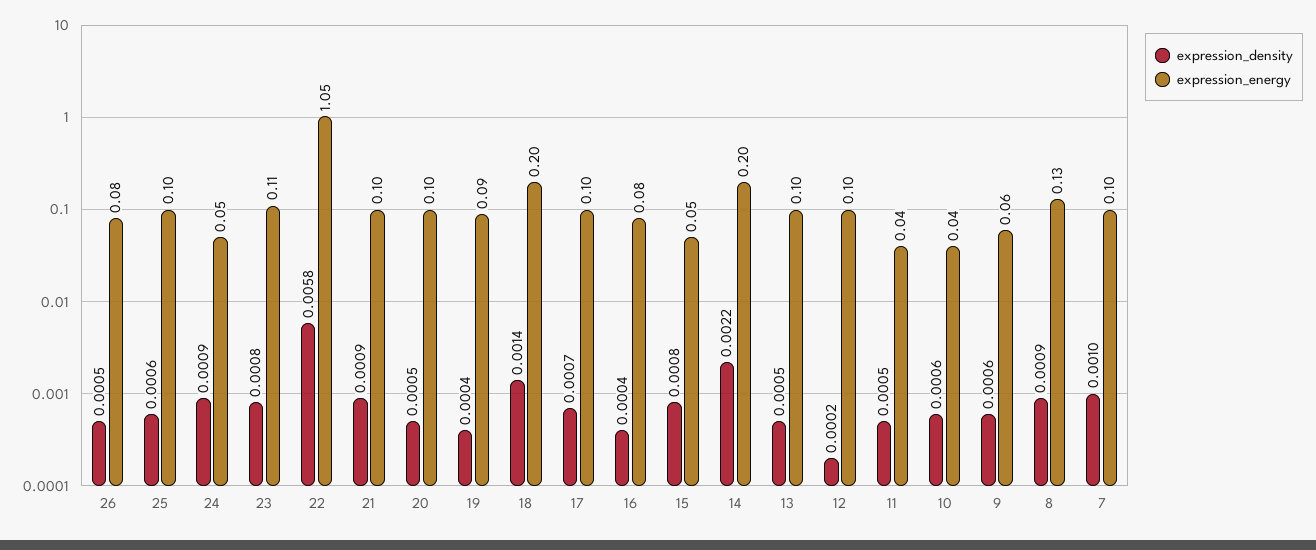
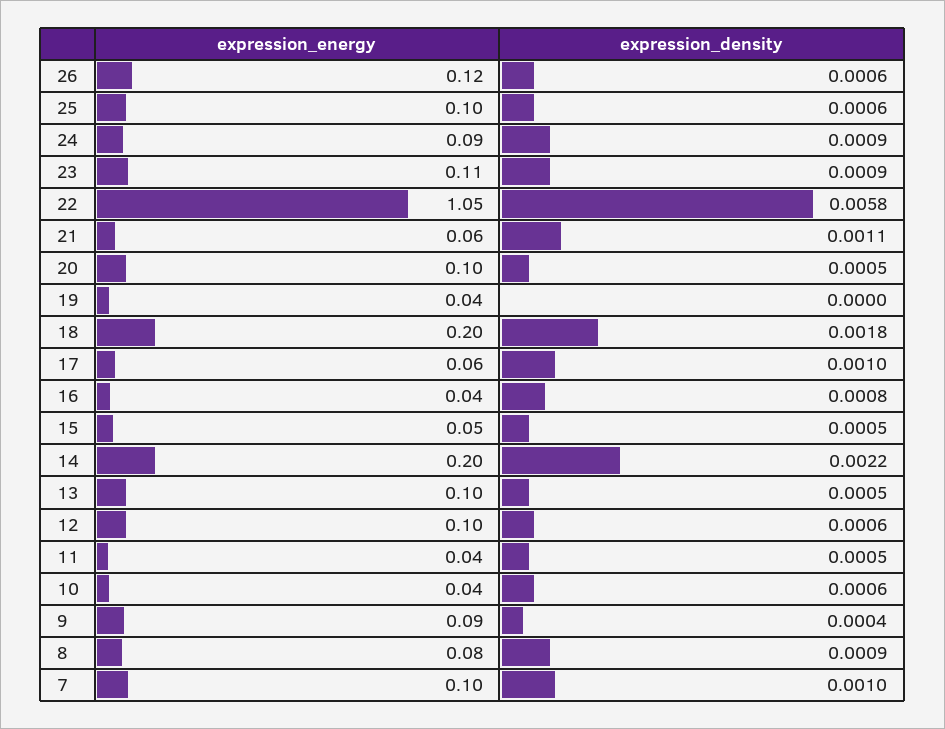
expression_density, 26: 0.0005 -> 0.0006
expression_energy, 26: 0.08 -> 0.12
expression_energy, 24: 0.05 -> 0.09
expression_density, 23: 0.0008 -> 0.0009
expression_density, 21: 0.0009 -> 0.0011
expression_energy, 21: 0.1 -> 0.06
expression_density, 19: 0.0004 -> 0
expression_energy, 19: 0.09 -> 0.04
expression_density, 18: 0.0014 -> 0.0018
expression_density, 17: 0.0007 -> 0.001
expression_energy, 17: 0.1 -> 0.06
expression_density, 16: 0.0004 -> 0.0008
expression_energy, 16: 0.08 -> 0.04
expression_density, 15: 0.0008 -> 0.0005
expression_density, 12: 0.0002 -> 0.0006
expression_density, 9: 0.0006 -> 0.0004
expression_energy, 9: 0.06 -> 0.09
expression_energy, 8: 0.13 -> 0.08

